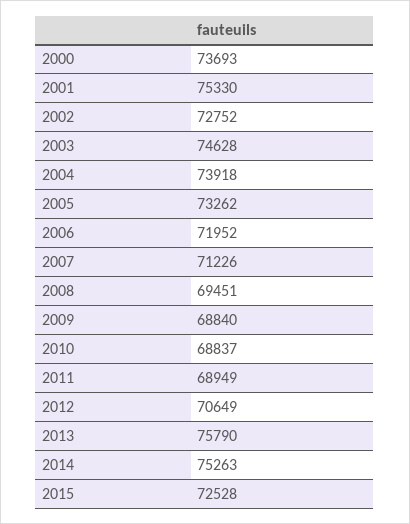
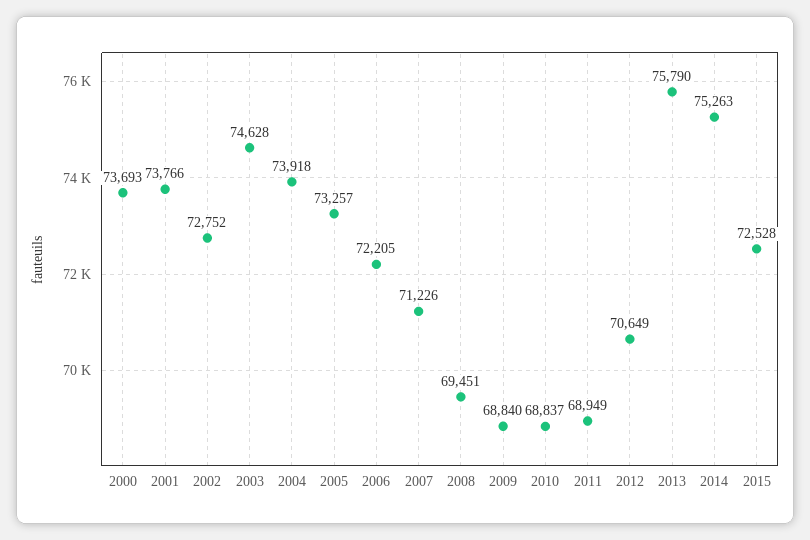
2001: 75330 -> 73766
2005: 73262 -> 73257
2006: 71952 -> 72205

